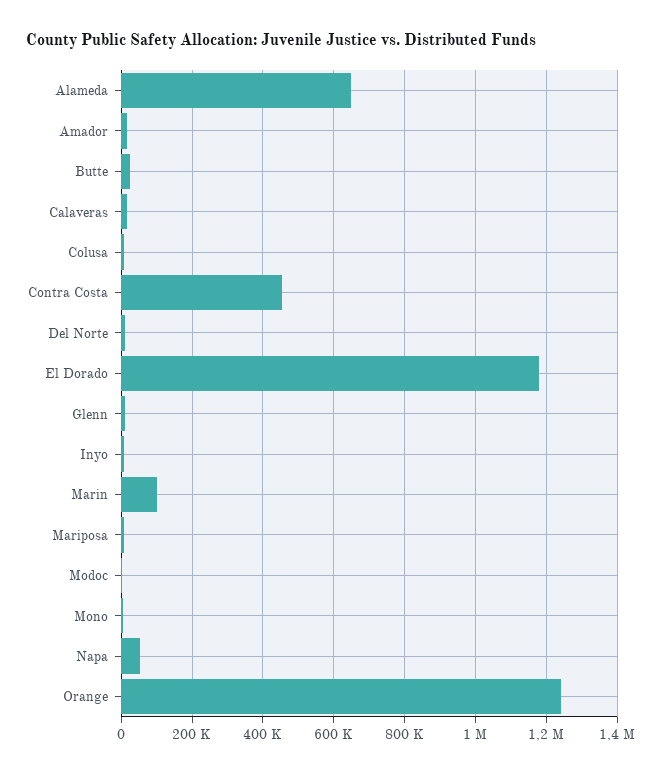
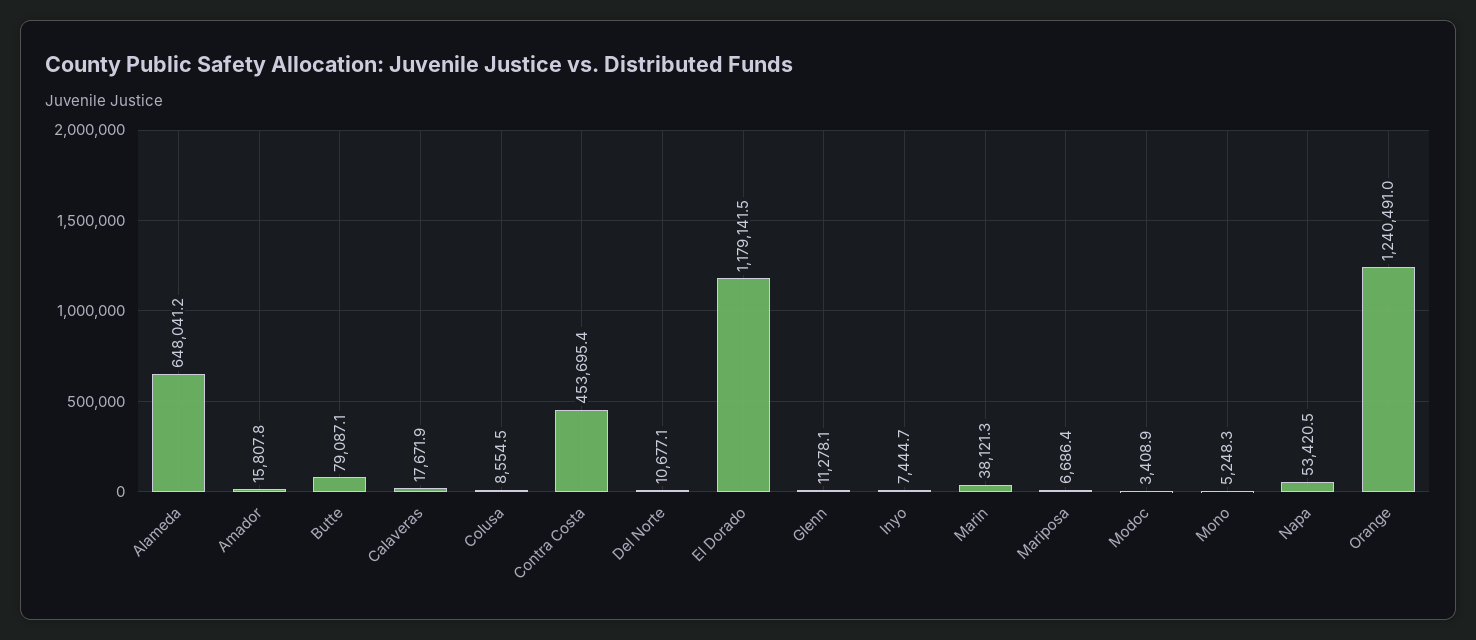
Butte: 20000 -> 79087.1
Marin: 100000 -> 38121.3

